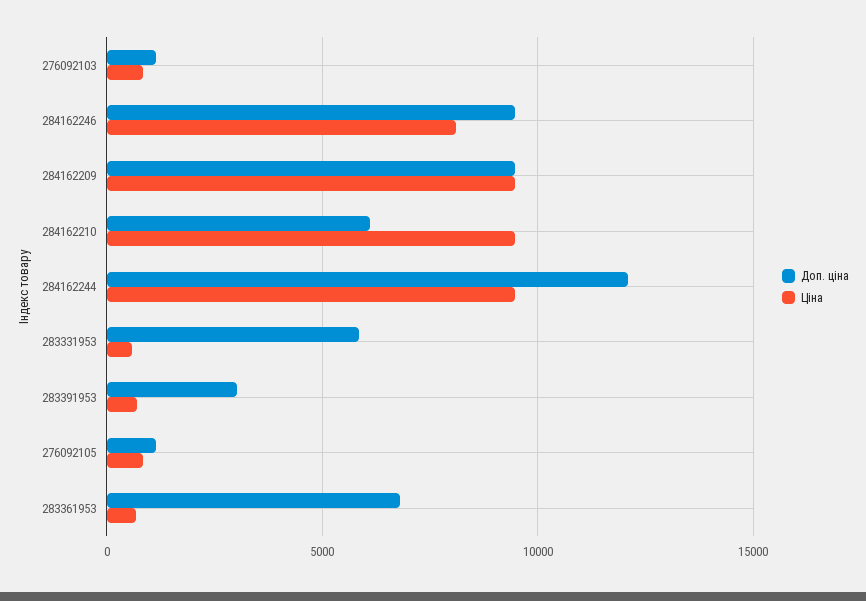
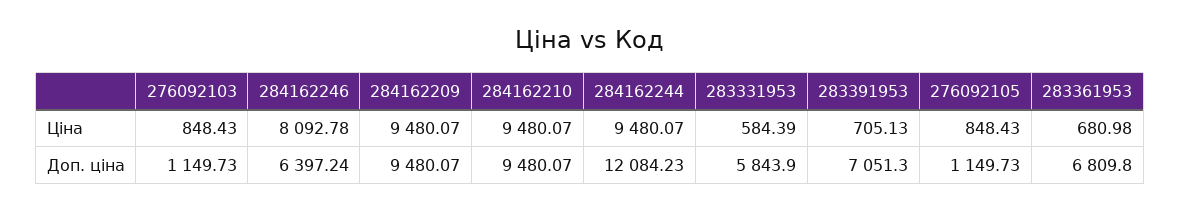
Доп. ціна, 284162246: 9500 -> 6397.24
Доп. ціна, 284162210: 6000 -> 9480.07
Доп. ціна, 283391953: 3000 -> 7051.3

